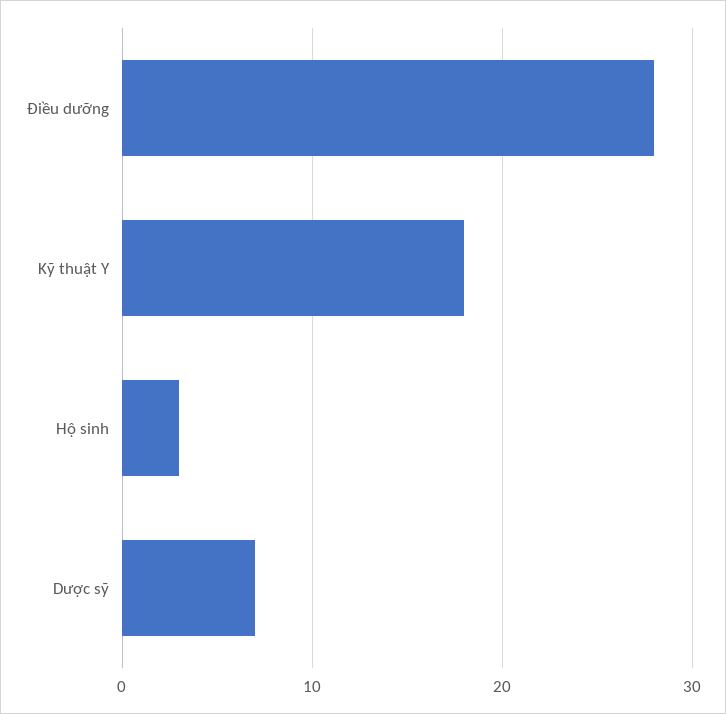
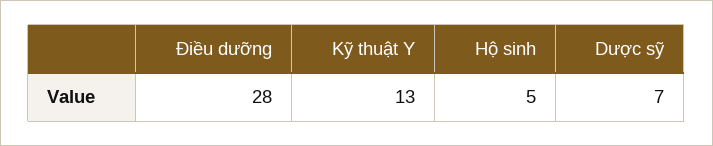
Kỹ thuật Y: 18 -> 13
Hộ sinh: 3 -> 5

